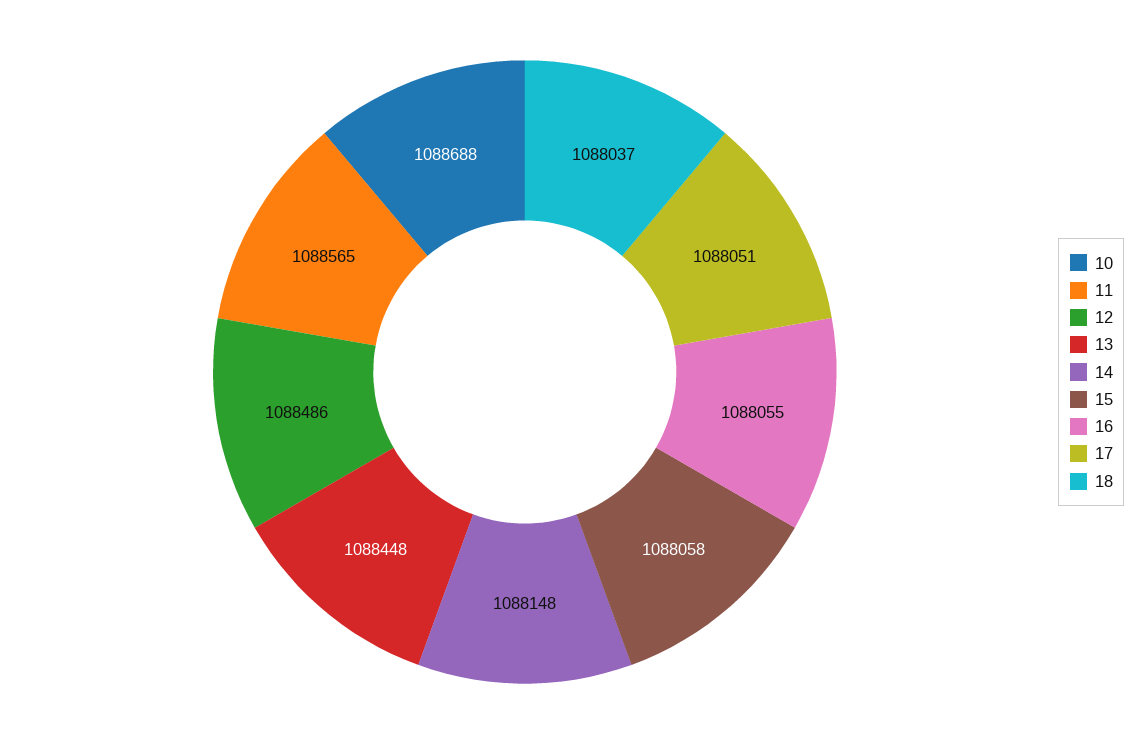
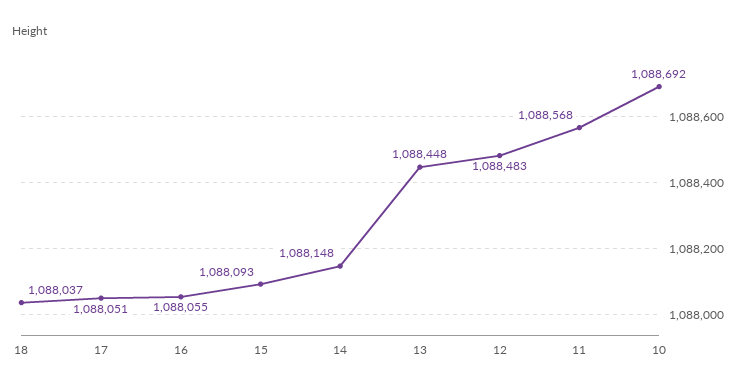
10: 1088688 -> 1088692
11: 1088565 -> 1088568
12: 1088486 -> 1088483
15: 1088058 -> 1088093

